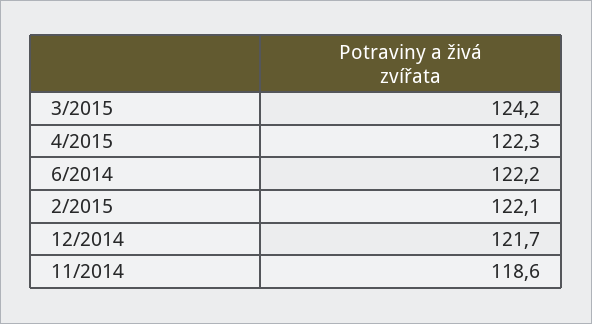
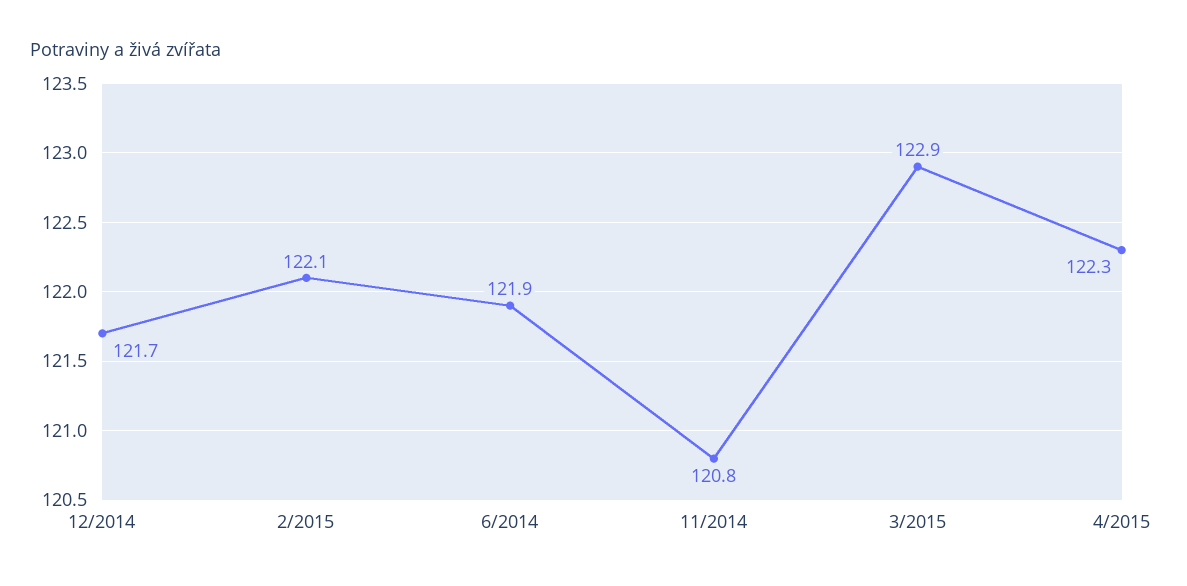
3/2015: 124.2 -> 122.9
6/2014: 122.2 -> 121.9
11/2014: 118.6 -> 120.8

